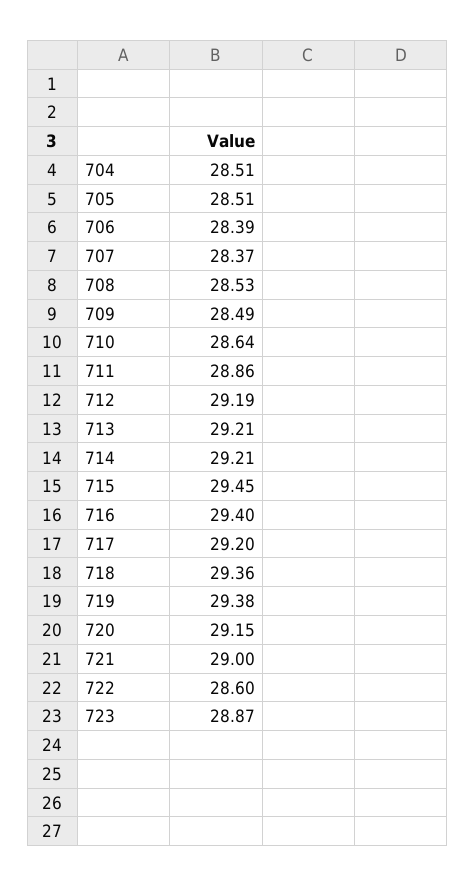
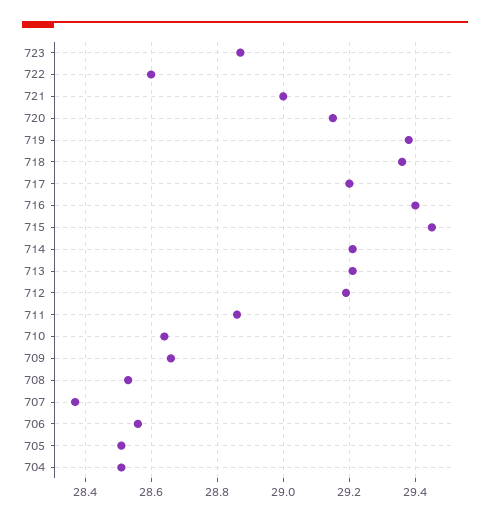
706: 28.39 -> 28.55
709: 28.49 -> 28.65

